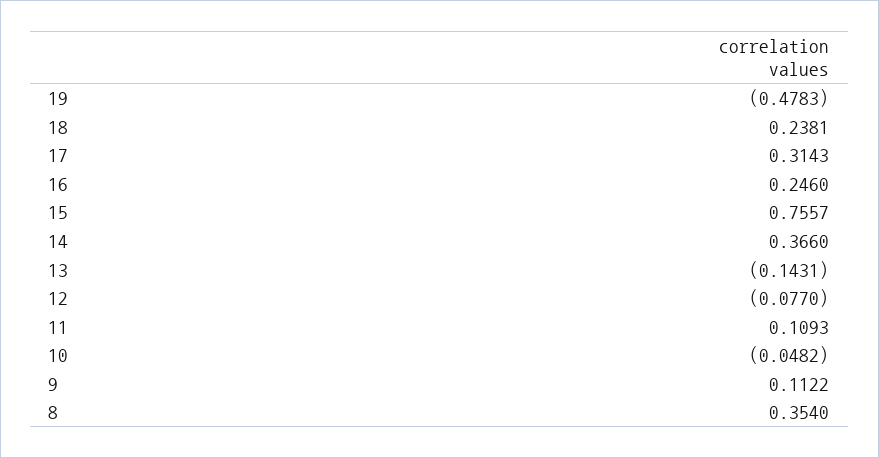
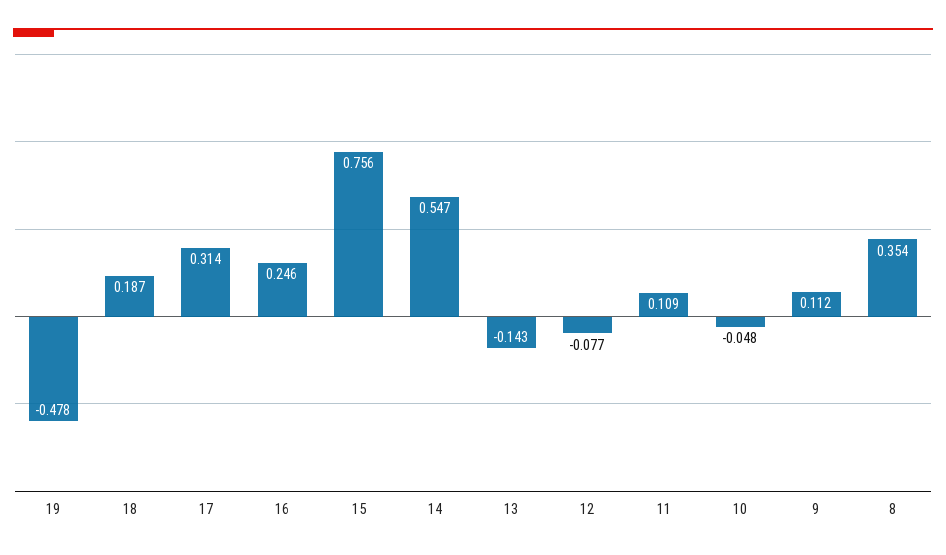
18: 0.2381 -> 0.187
14: 0.366 -> 0.547

